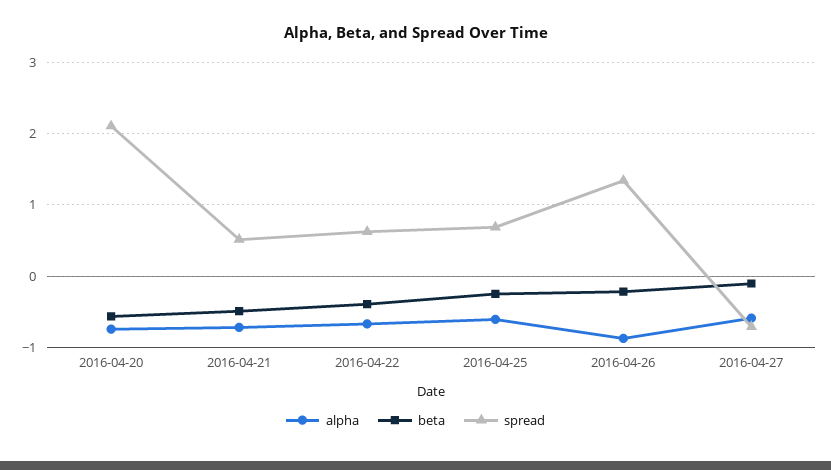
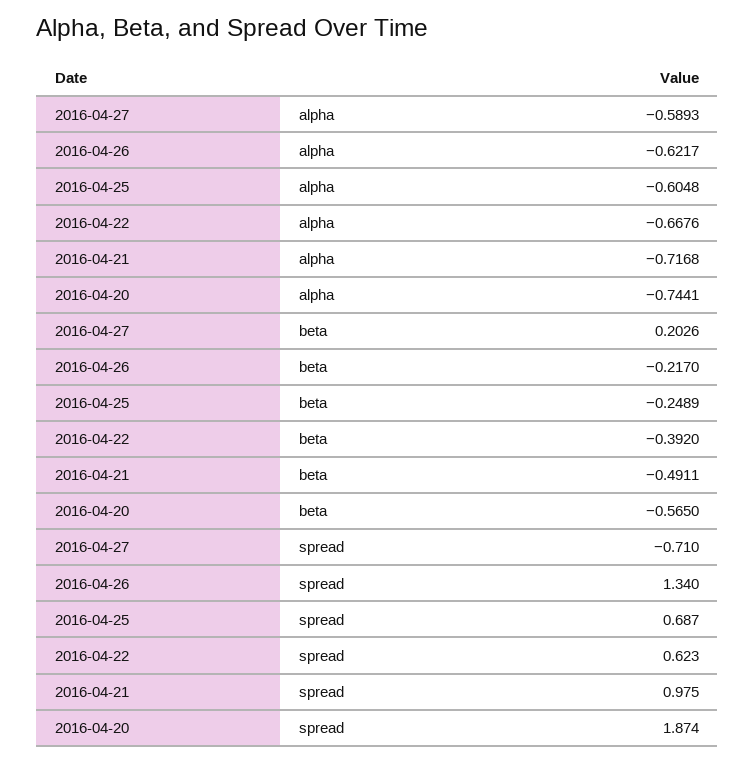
spread, 2016-04-20: 2.1 -> 1.874
spread, 2016-04-21: 0.5 -> 0.975
alpha, 2016-04-26: -0.9 -> -0.6217
beta, 2016-04-27: -0.1 -> 0.2026

